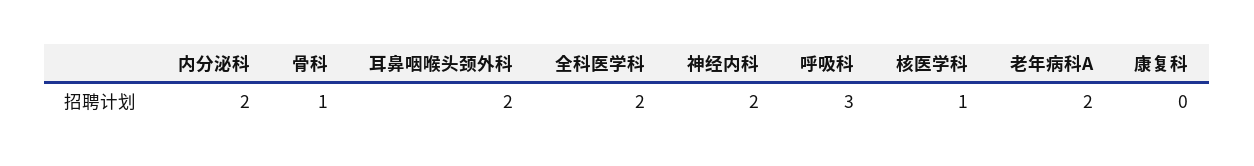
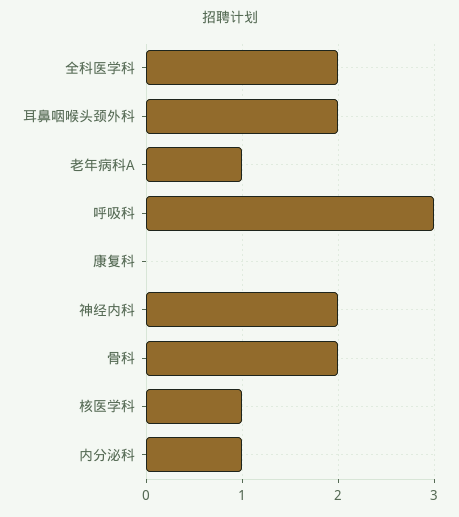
内分泌科: 2 -> 1
骨科: 1 -> 2
老年病科A: 2 -> 1

